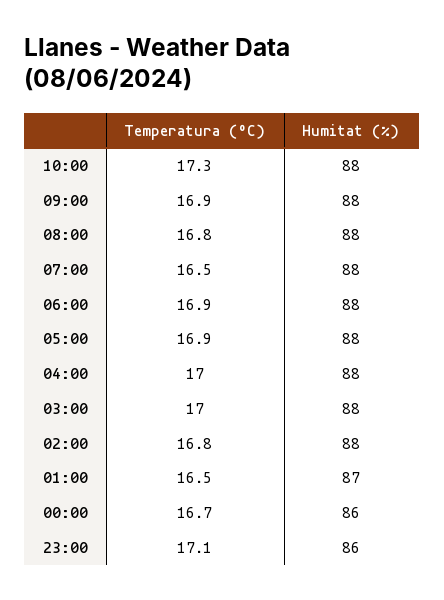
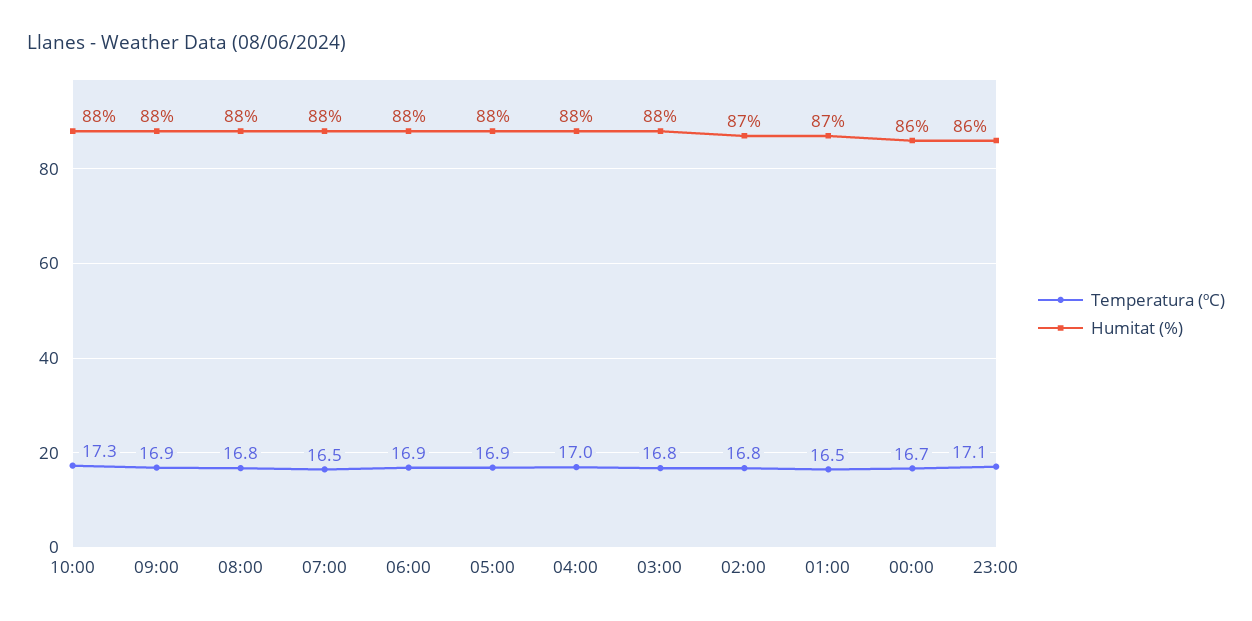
Temperatura (ºC), 03:00: 17 -> 16.8
Humitat (%), 02:00: 88 -> 87

